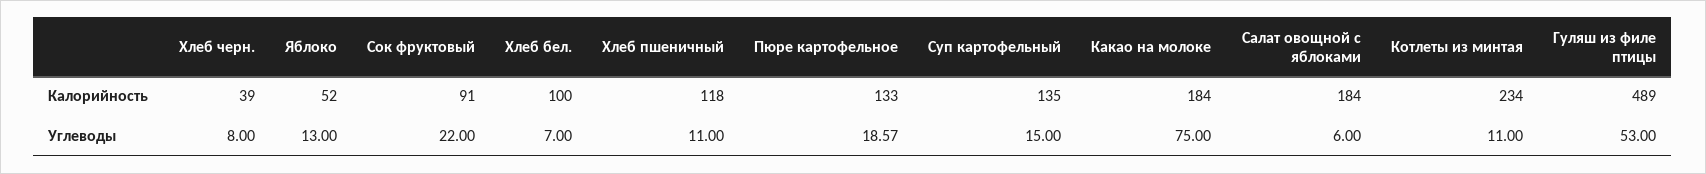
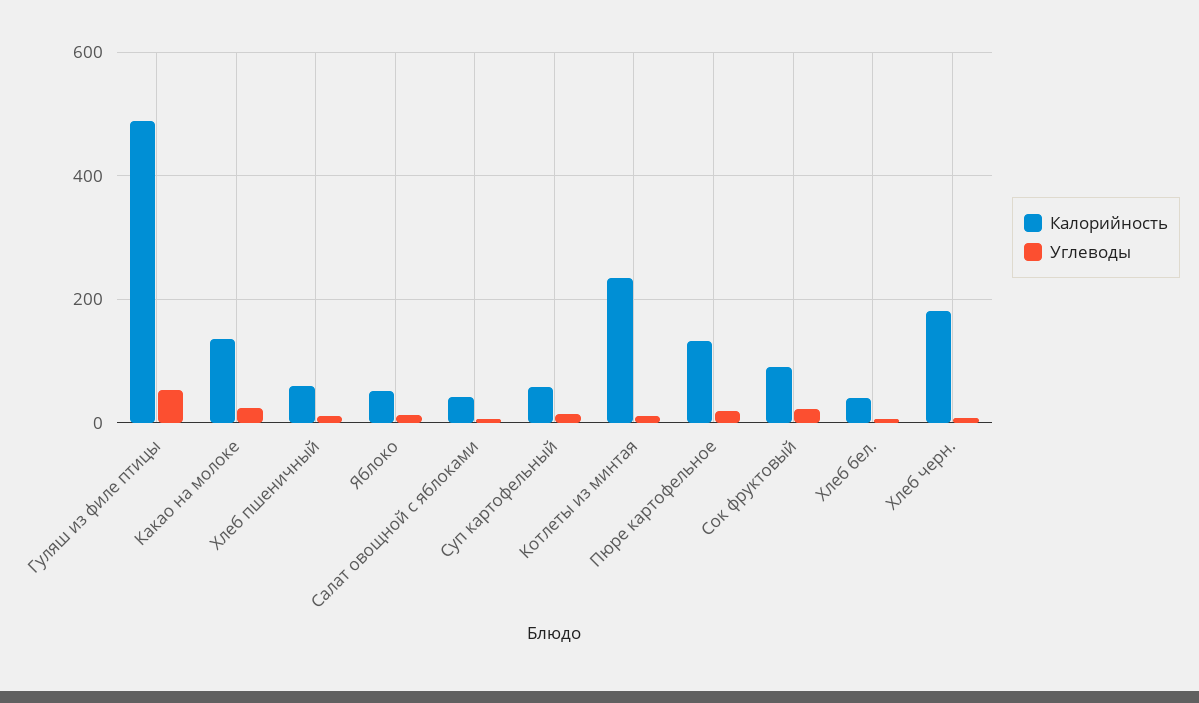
Калорийность, Хлеб черн.: 39 -> 180
Калорийность, Хлеб бел.: 100 -> 40
Калорийность, Хлеб пшеничный: 118 -> 60
Калорийность, Суп картофельный: 135 -> 60
Калорийность, Какао на молоке: 184 -> 140
Калорийность, Салат овощной с яблоками: 184 -> 40
Углеводы, Какао на молоке: 75 -> 20

